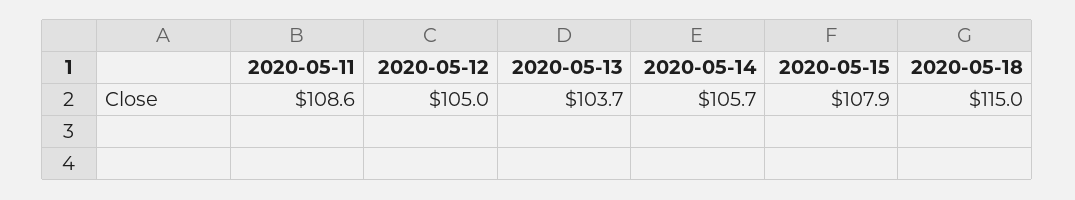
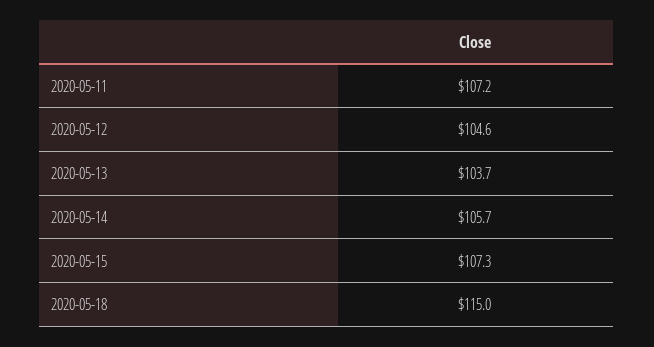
2020-05-11: 108.6 -> 107.2
2020-05-12: 105 -> 104.6
2020-05-15: 107.9 -> 107.3

